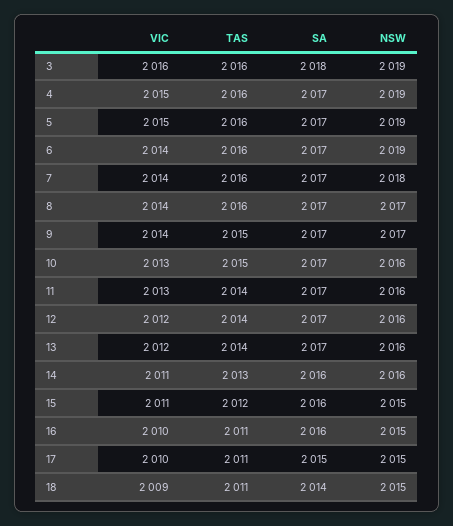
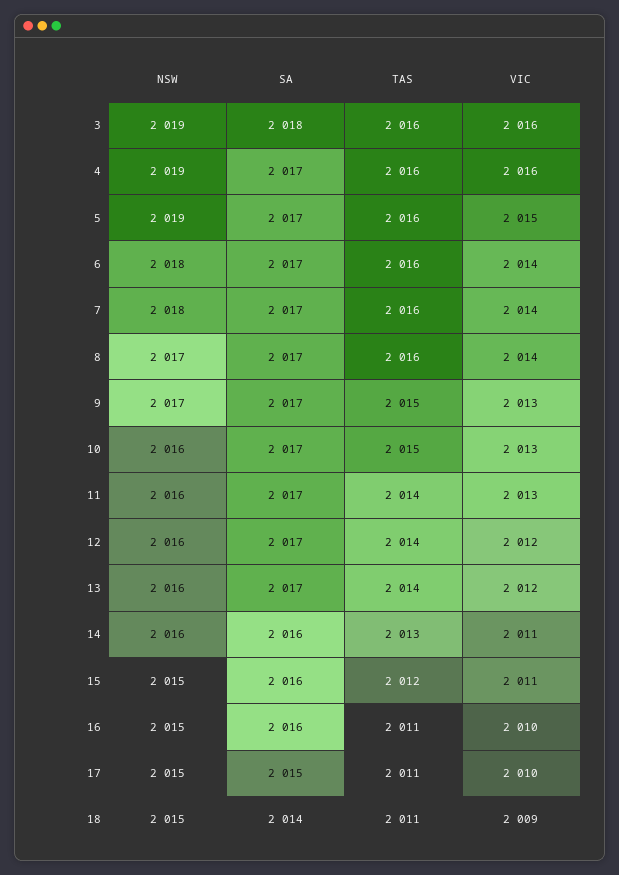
VIC, 4: 2015 -> 2016
NSW, 6: 2019 -> 2018
VIC, 9: 2014 -> 2013

